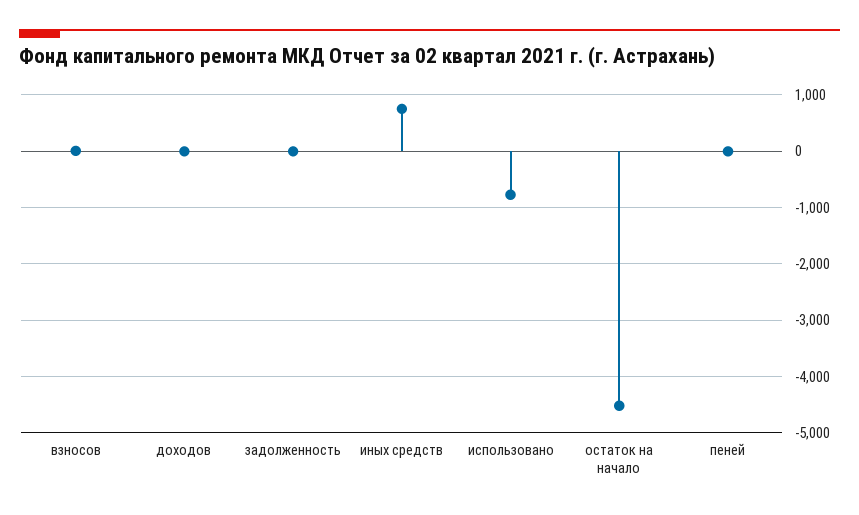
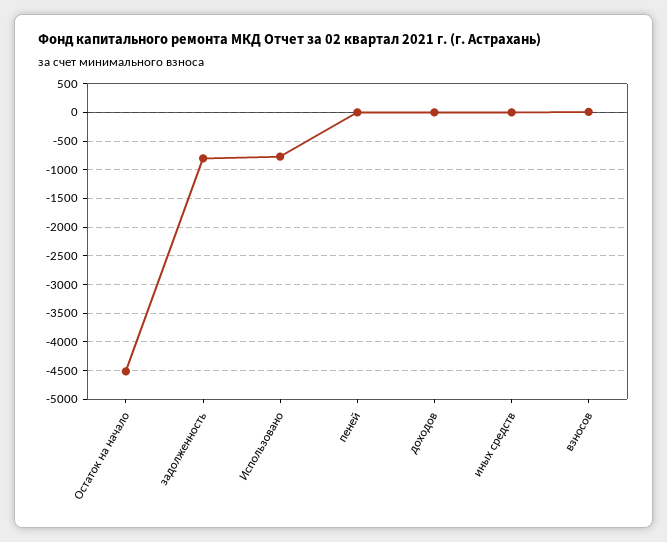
задолженность: 0 -> -750
иных средств: 800 -> 0

